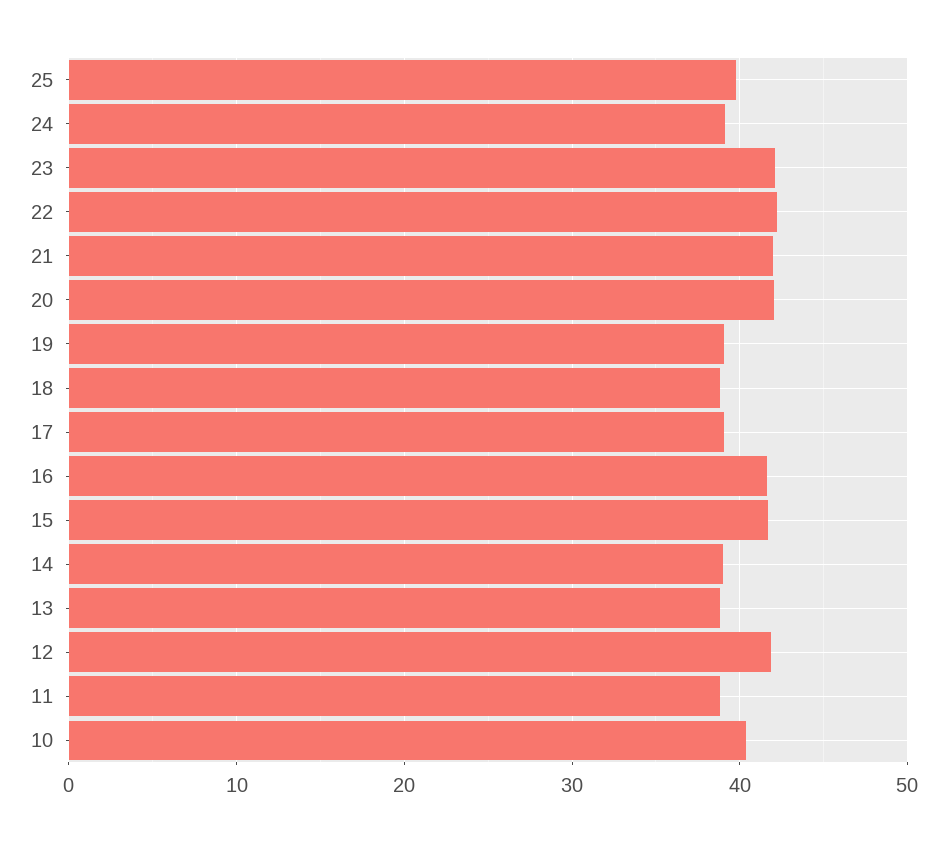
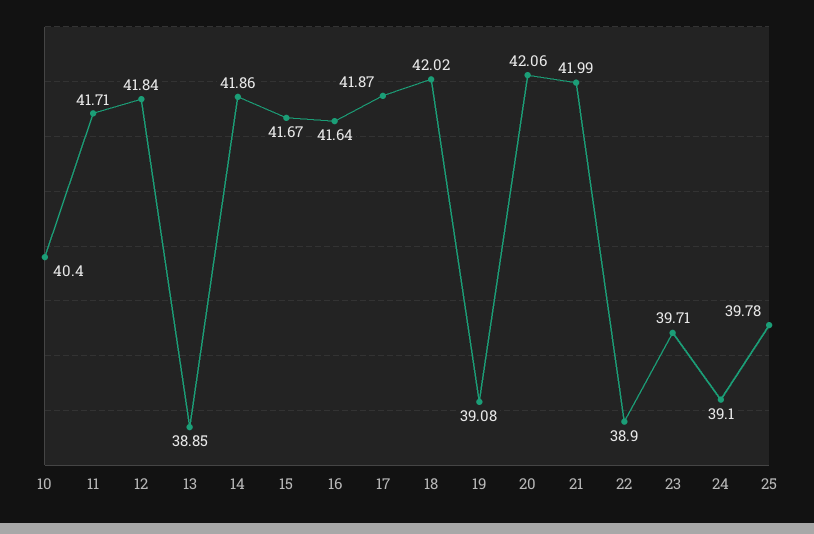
23: 42 -> 39.71
22: 42 -> 38.9
18: 39 -> 42.02
17: 39 -> 41.87
14: 39 -> 41.86
11: 39 -> 41.71

